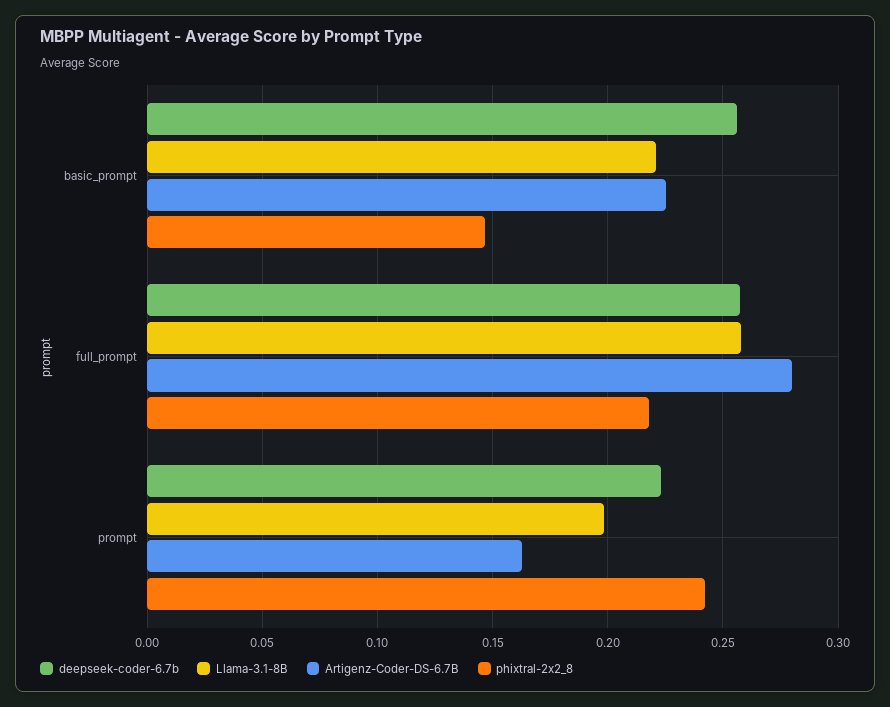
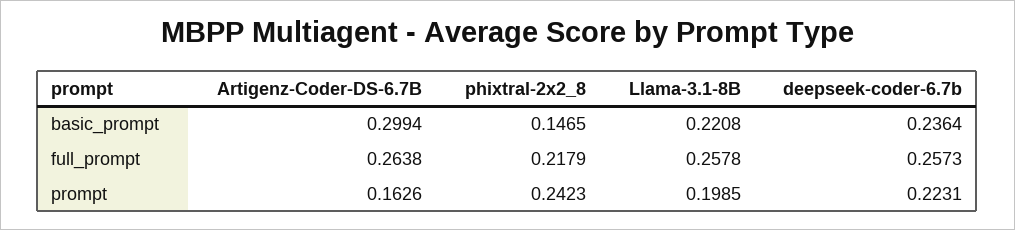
deepseek-coder-6.7b, basic_prompt: 0.255 -> 0.2364
Artigenz-Coder-DS-6.7B, basic_prompt: 0.225 -> 0.2994
Artigenz-Coder-DS-6.7B, full_prompt: 0.28 -> 0.2638

